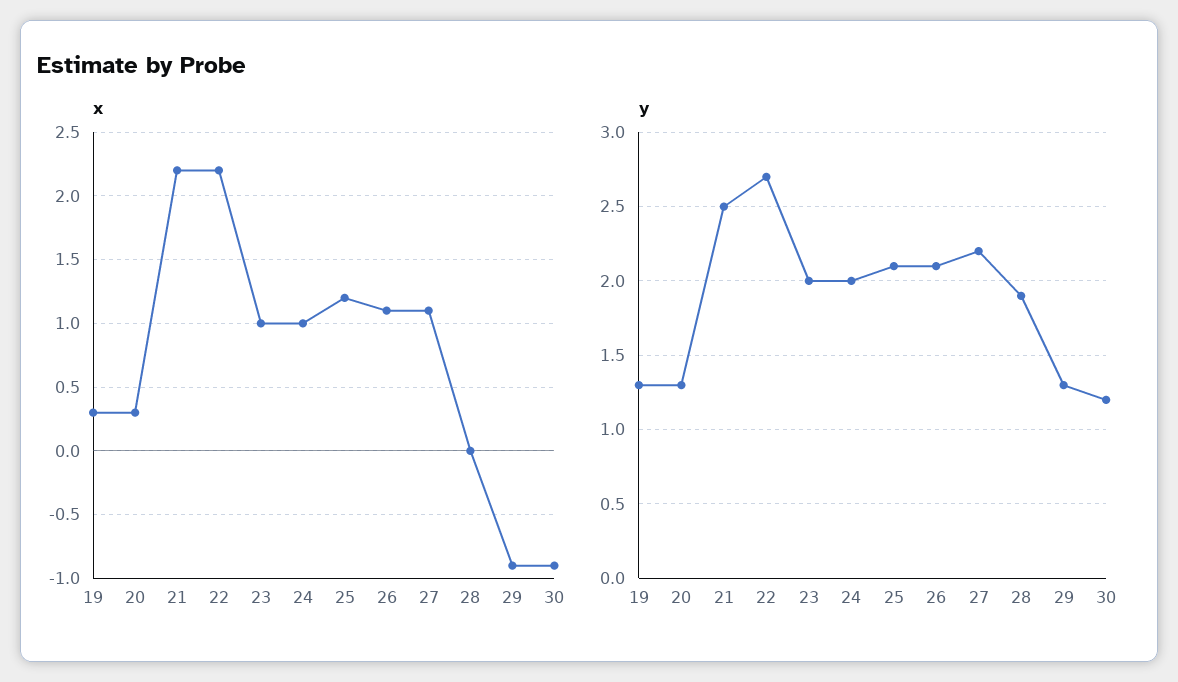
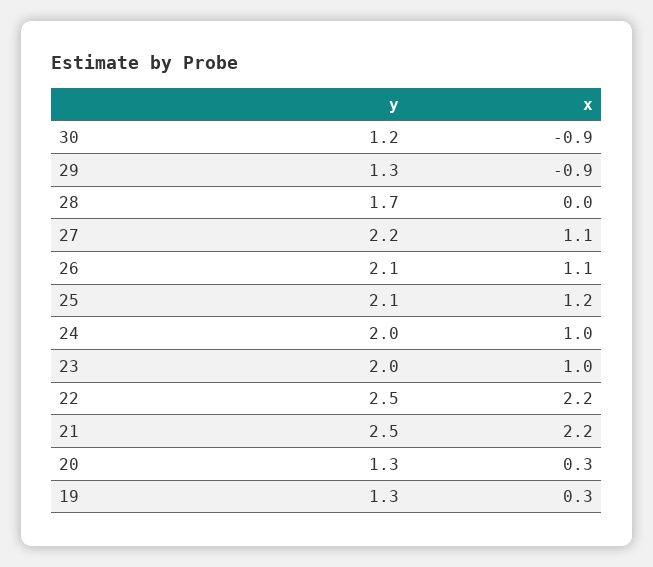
y, 22: 2.7 -> 2.5
y, 28: 1.9 -> 1.7

